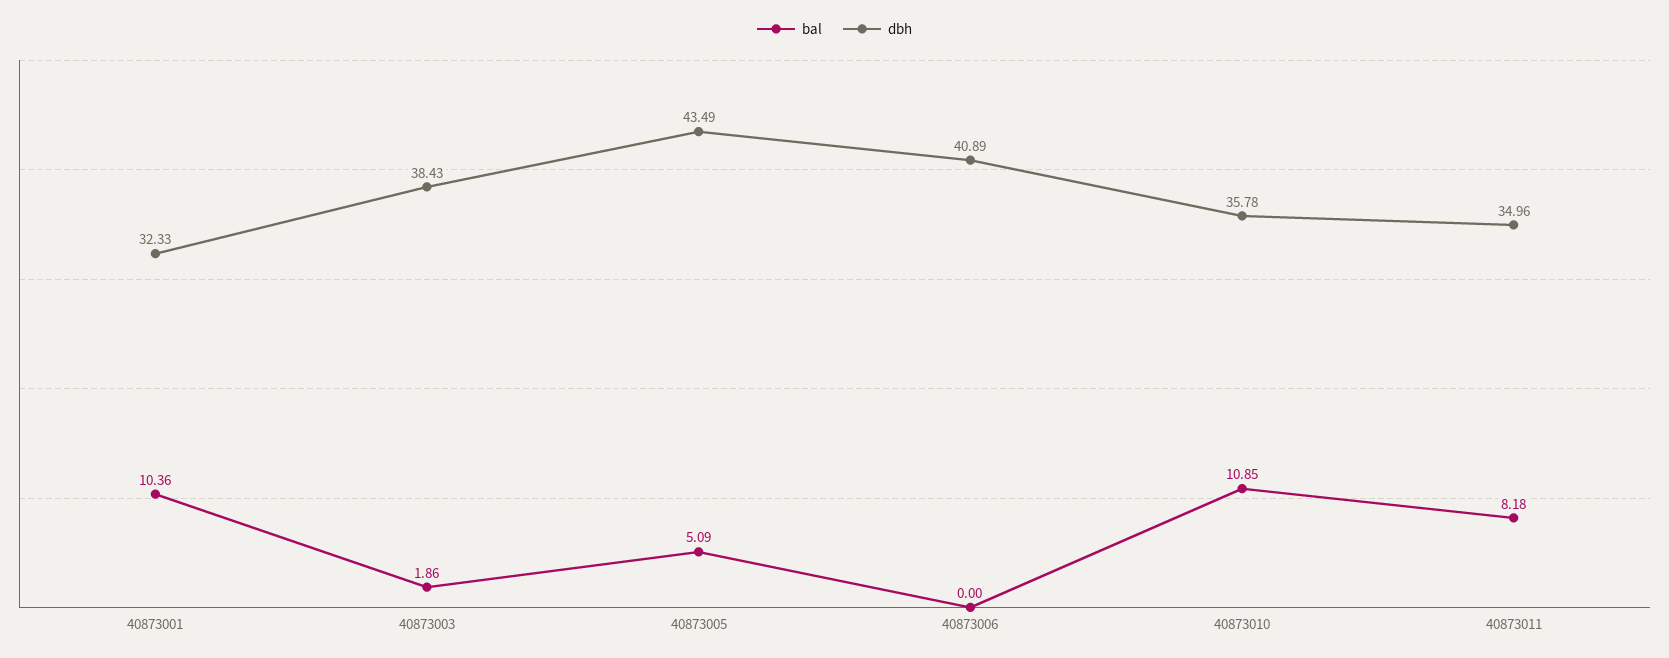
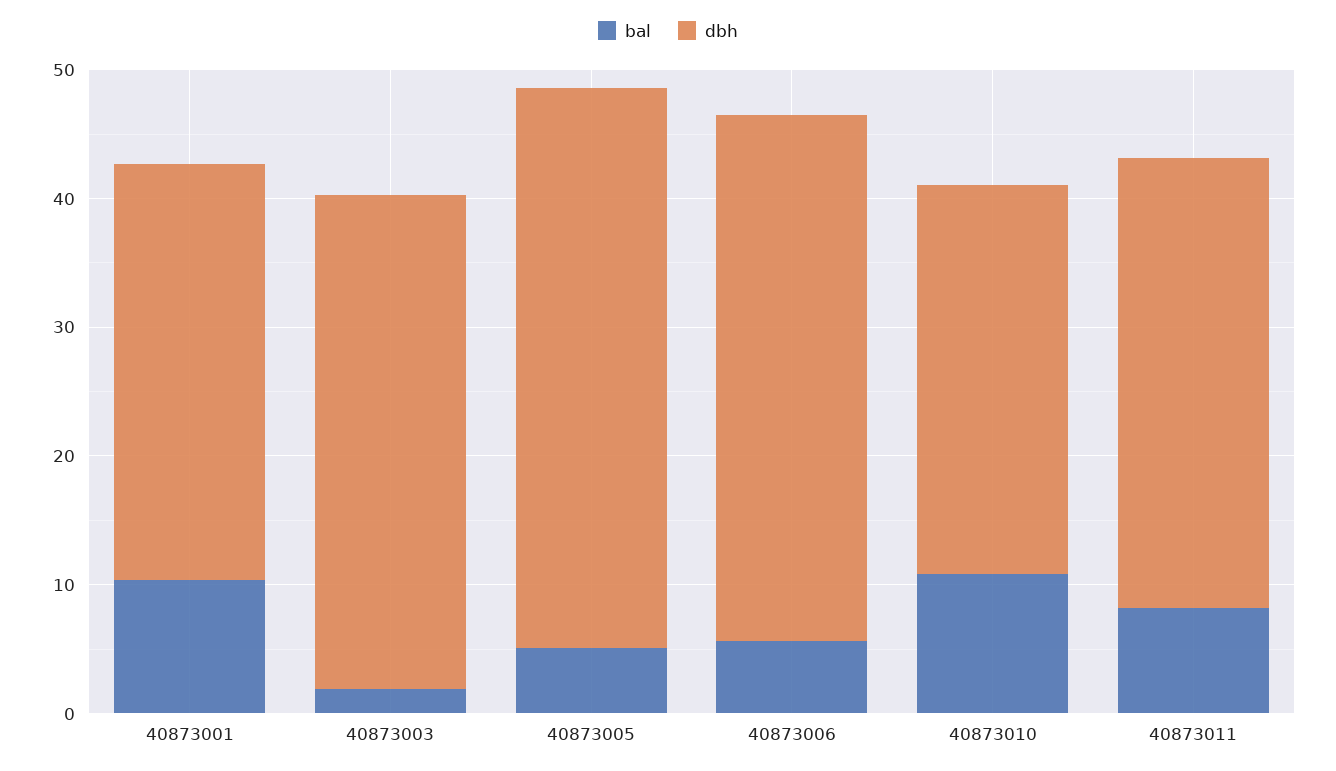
bal, 40873006: 0 -> 6
dbh, 40873010: 35.78 -> 30

